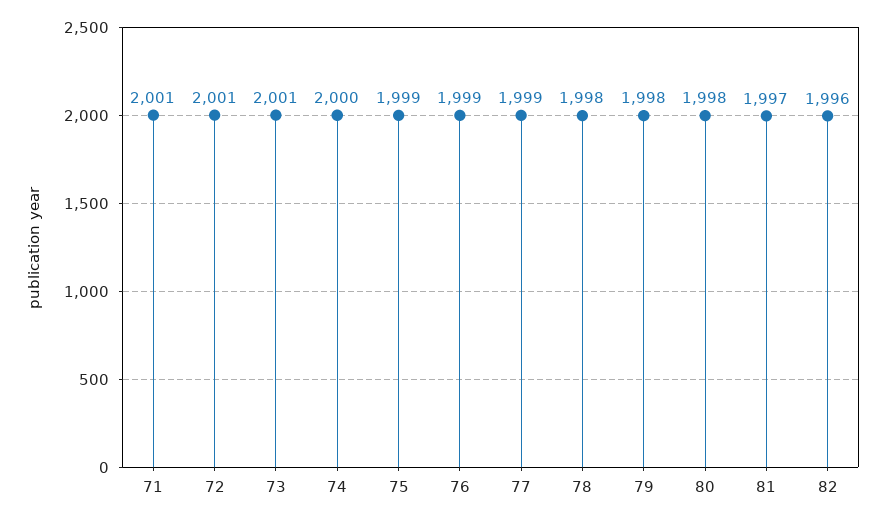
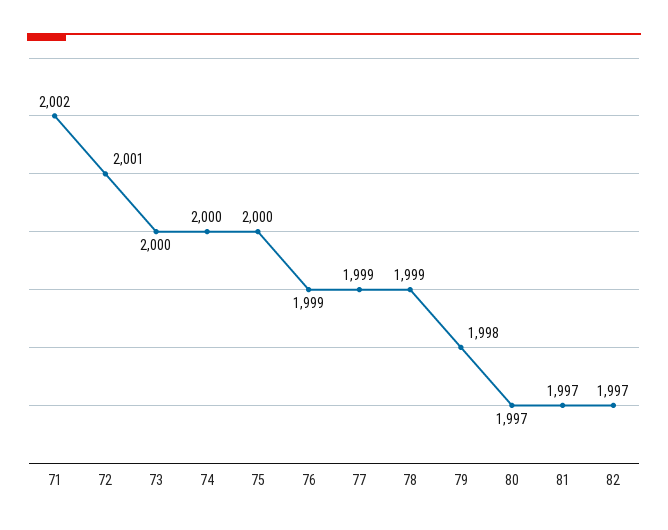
71: 2001 -> 2002
73: 2001 -> 2000
75: 1999 -> 2000
78: 1998 -> 1999
80: 1998 -> 1997
82: 1996 -> 1997

